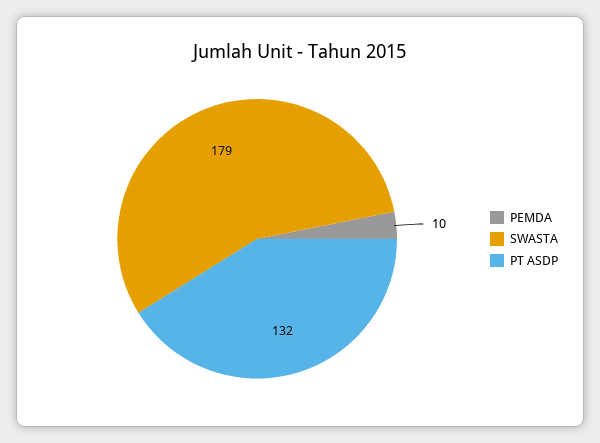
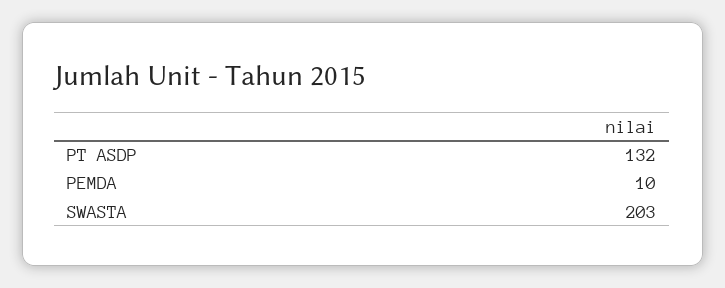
SWASTA: 179 -> 203

